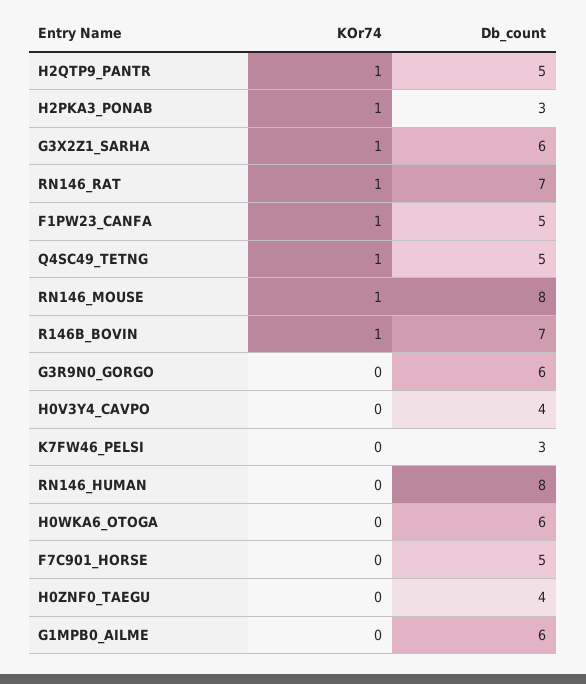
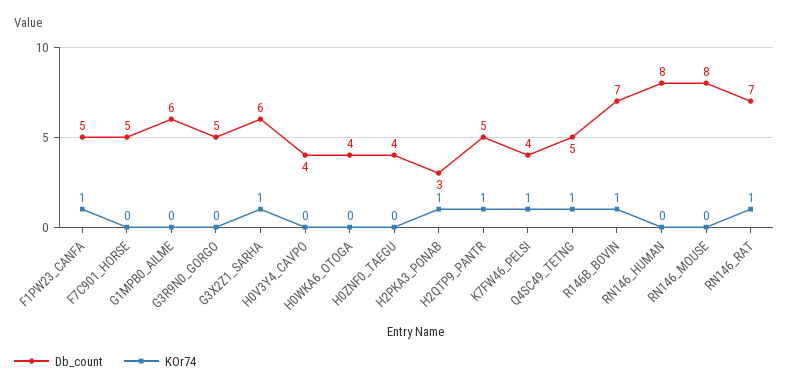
KOr74, RN146_MOUSE: 1 -> 0
Db_count, G3R9N0_GORGO: 6 -> 5
KOr74, K7FW46_PELSI: 0 -> 1
Db_count, K7FW46_PELSI: 3 -> 4
Db_count, H0WKA6_OTOGA: 6 -> 4

